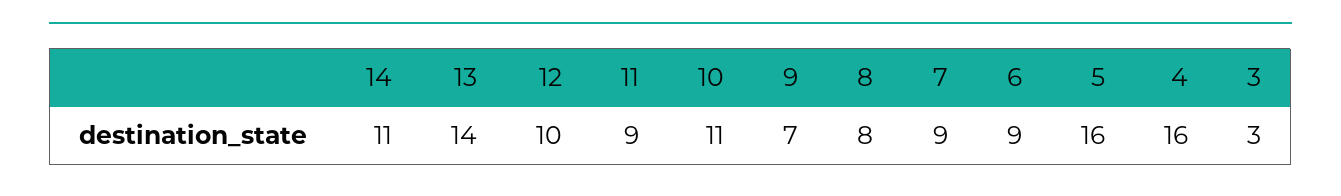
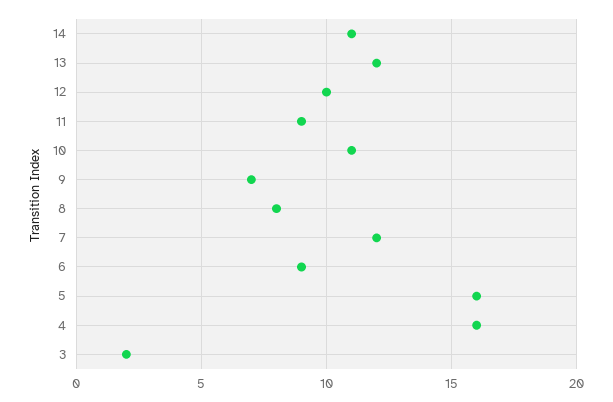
13: 14 -> 12
7: 9 -> 12
3: 3 -> 2

